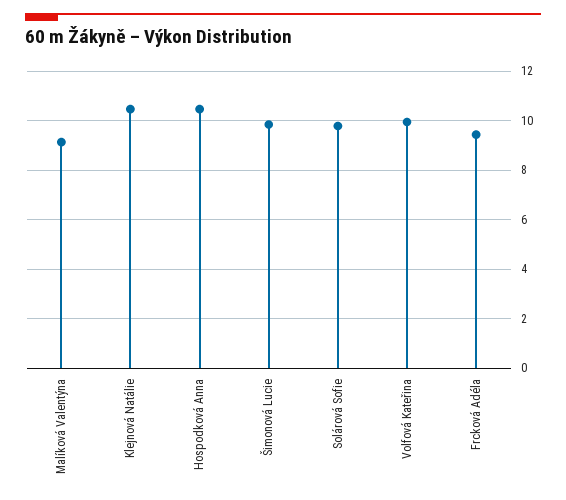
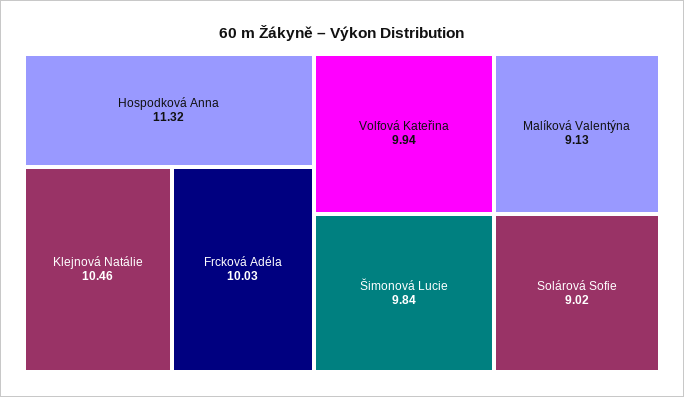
Hospodková Anna: 10.5 -> 11.32
Solárová Sofie: 9.75 -> 9.02
Frcková Adéla: 9.5 -> 10.03

